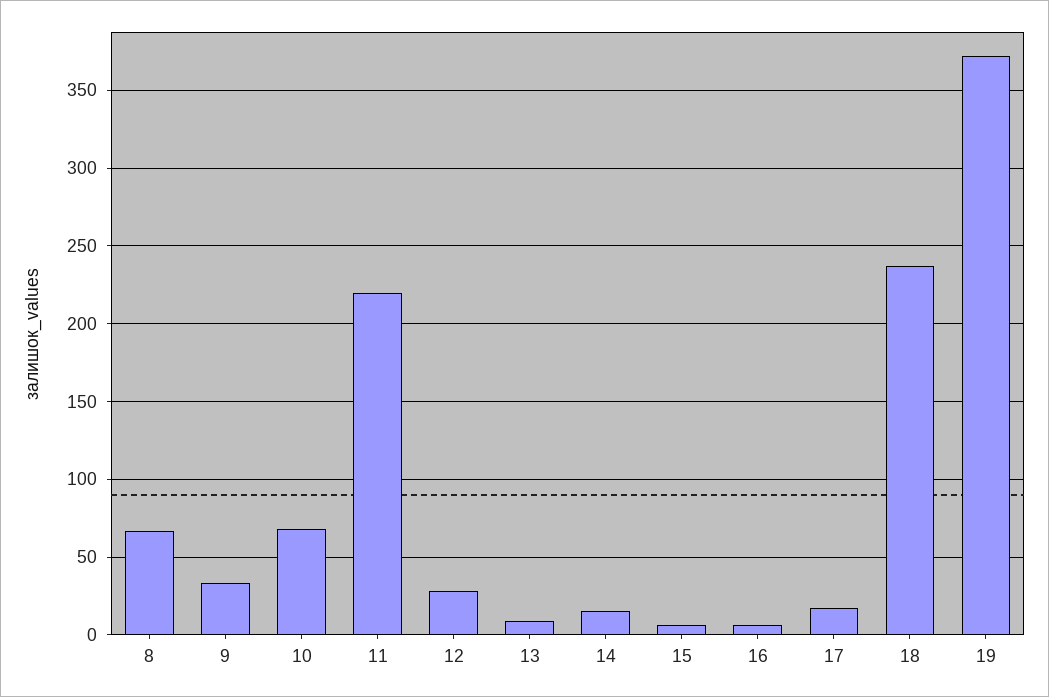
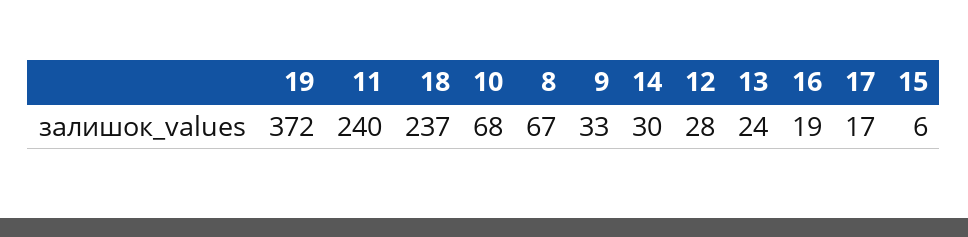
11: 220 -> 240
13: 10 -> 24
14: 15 -> 30
16: 5 -> 19

